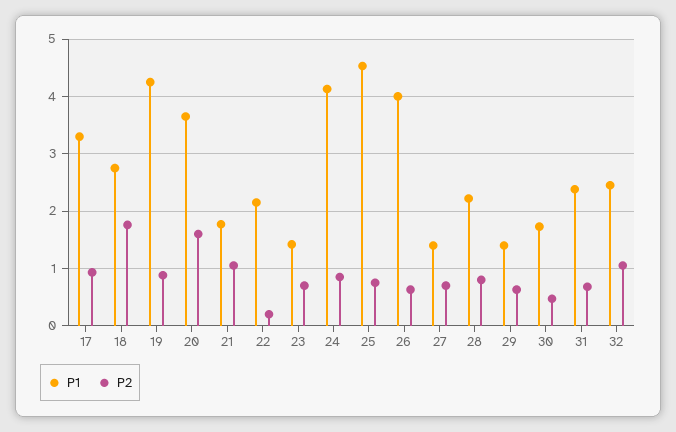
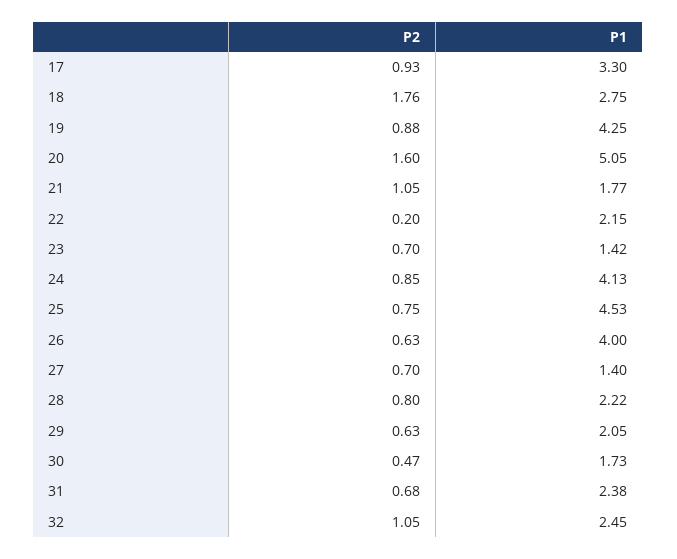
P1, 20: 3.6 -> 5.05
P1, 29: 1.4 -> 2.05

